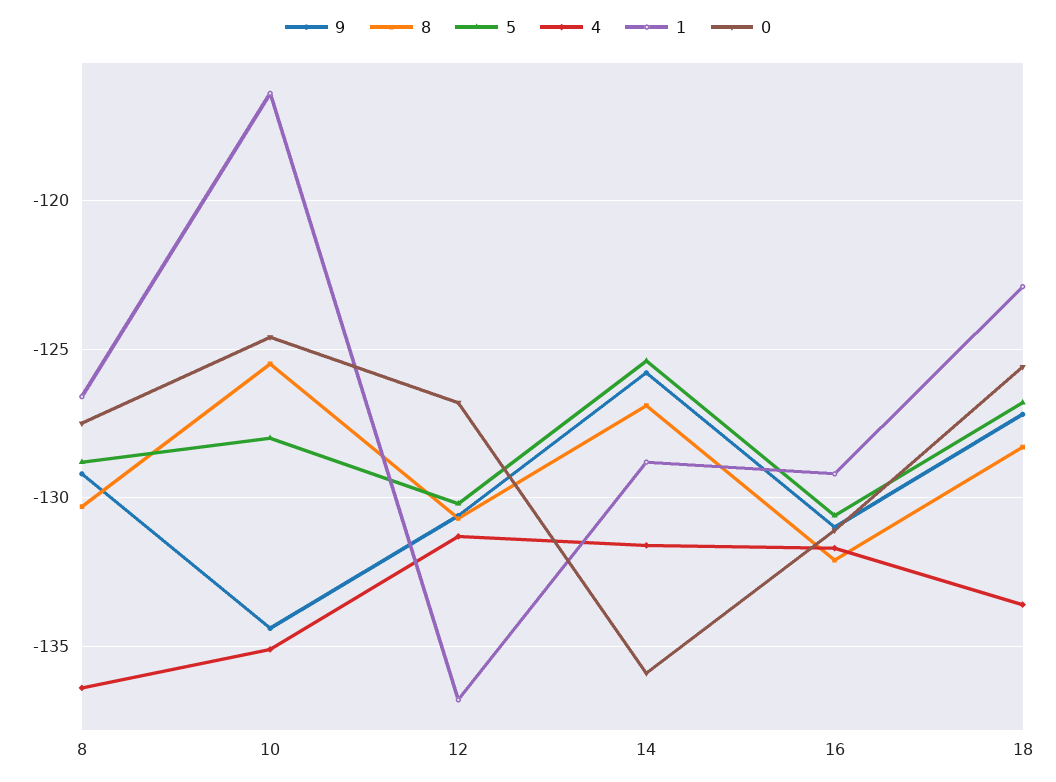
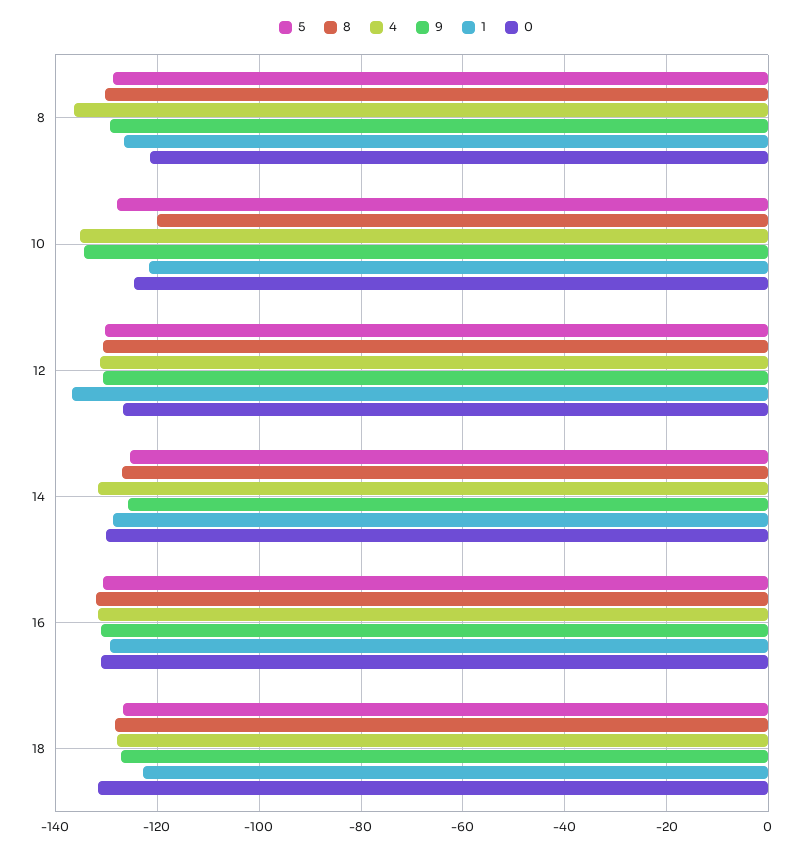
0, 8: -127.5 -> -122
8, 10: -125.5 -> -120
1, 10: -116.5 -> -122
0, 14: -136 -> -130
4, 18: -133.5 -> -128
0, 18: -125.5 -> -132

